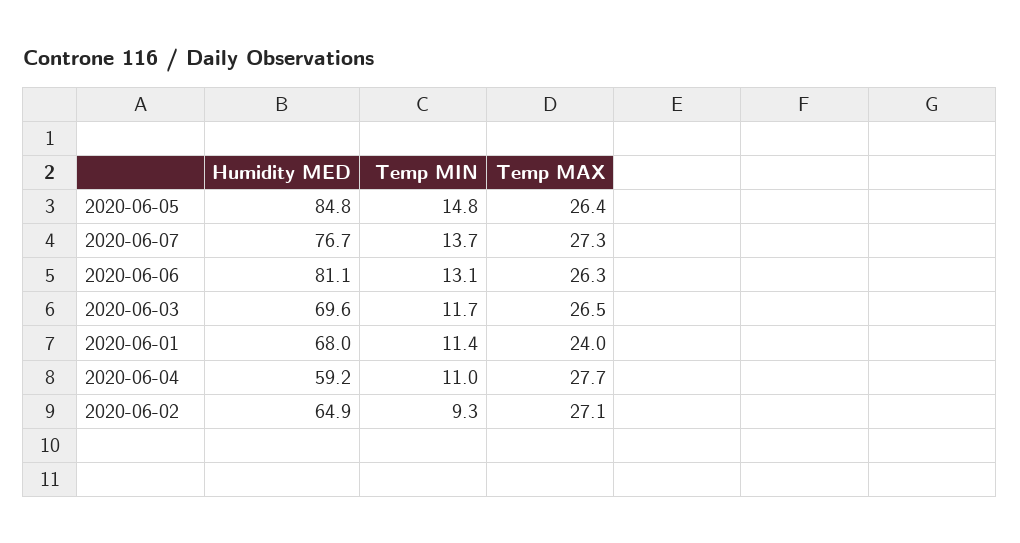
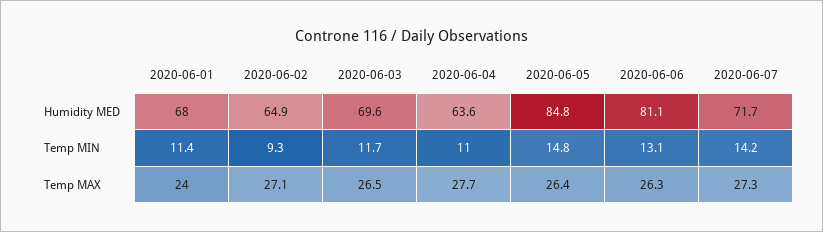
Humidity MED, 2020-06-07: 76.7 -> 71.7
Temp MIN, 2020-06-07: 13.7 -> 14.2
Humidity MED, 2020-06-04: 59.2 -> 63.6

